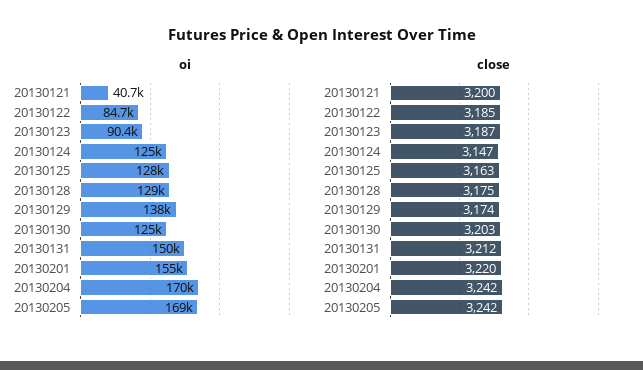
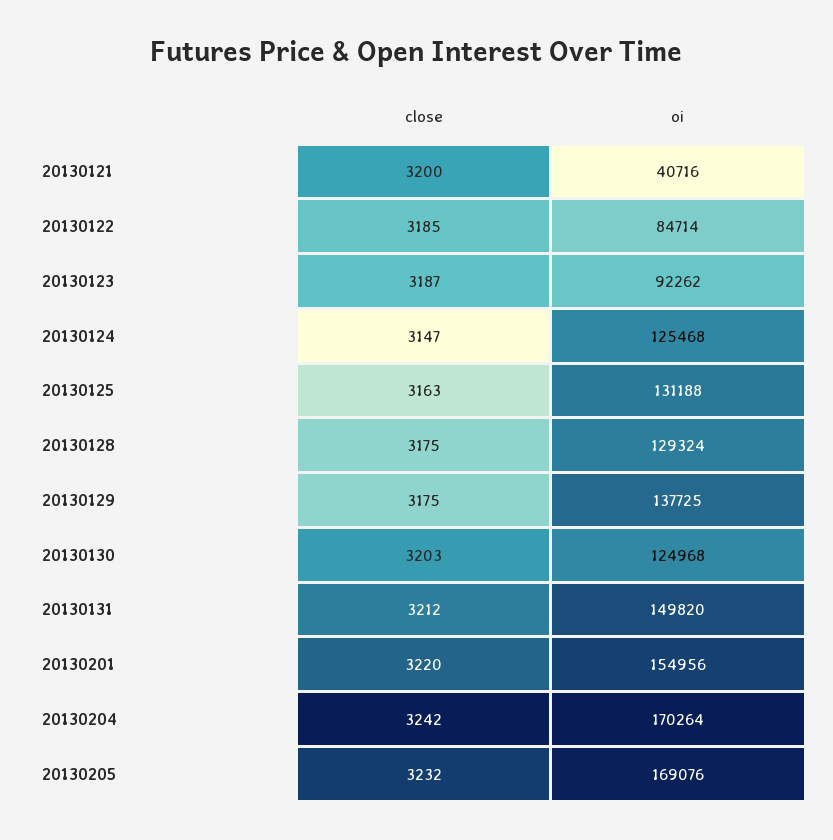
oi, 20130123: 90400 -> 92262
oi, 20130125: 128000 -> 131188
close, 20130129: 3174 -> 3175
close, 20130205: 3242 -> 3232

